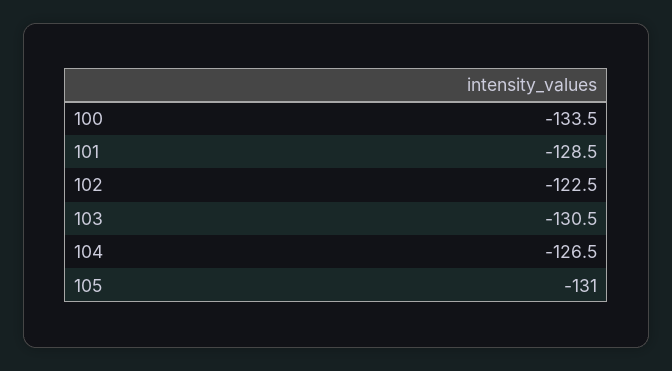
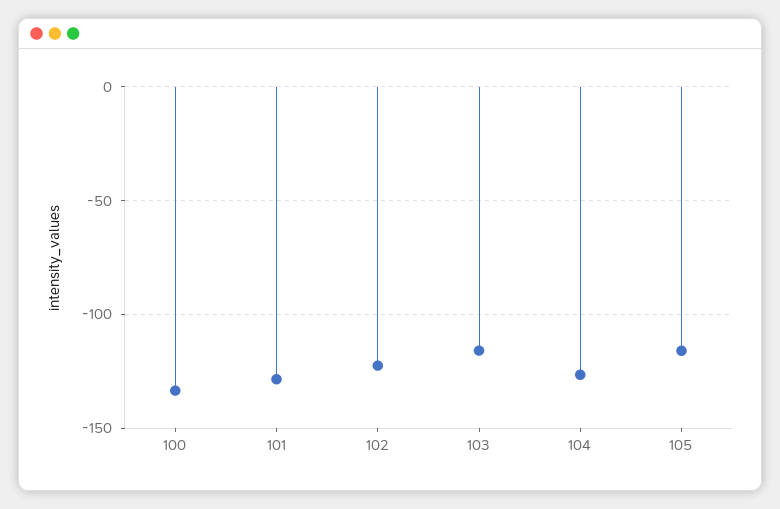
103: -130.5 -> -115
105: -131 -> -115

